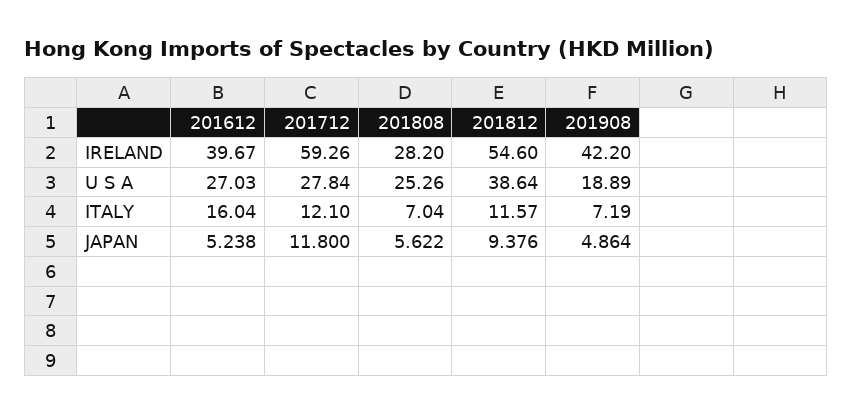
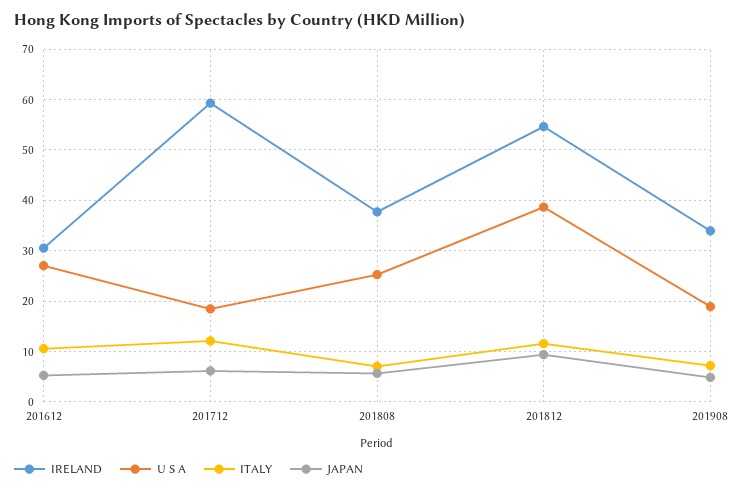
IRELAND, 201612: 39.67 -> 30
IRELAND, 201808: 28.2 -> 38
IRELAND, 201908: 42.2 -> 34
U S A, 201712: 27.84 -> 18
ITALY, 201612: 16.04 -> 10
JAPAN, 201712: 11.8 -> 6

